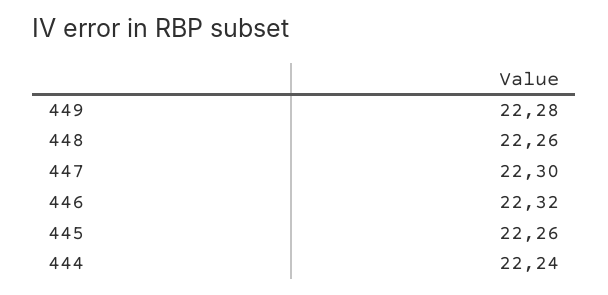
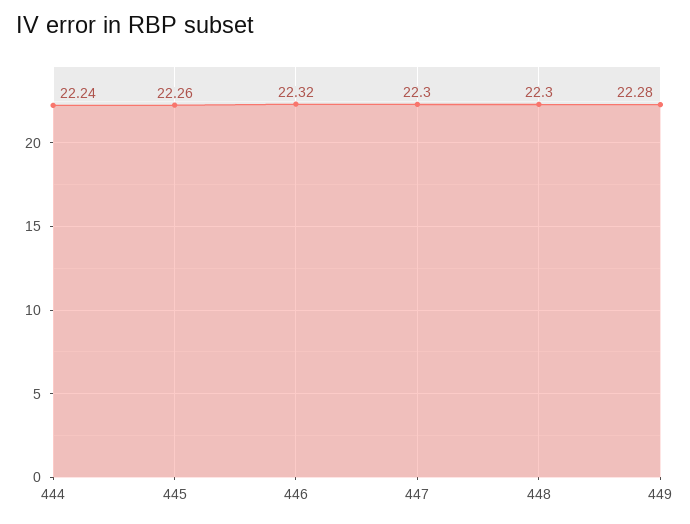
448: 22.26 -> 22.3

